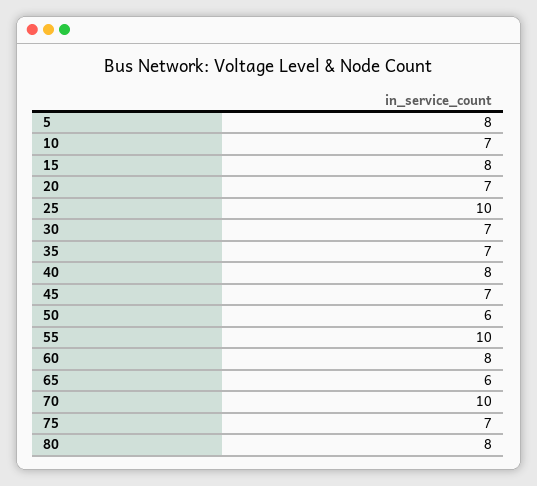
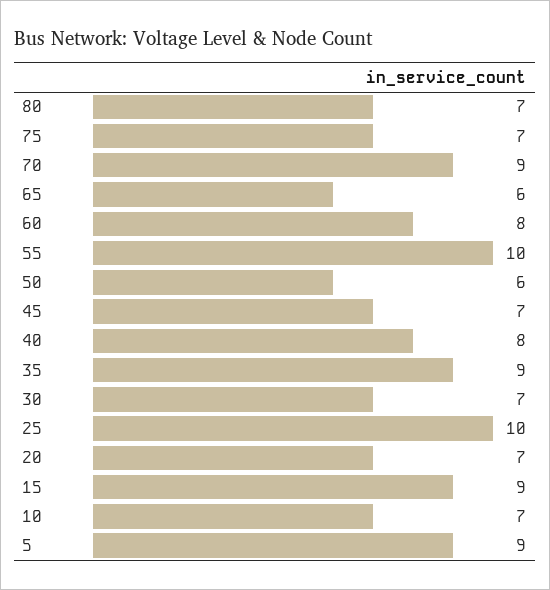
5: 8 -> 9
15: 8 -> 9
35: 7 -> 9
70: 10 -> 9
80: 8 -> 7

